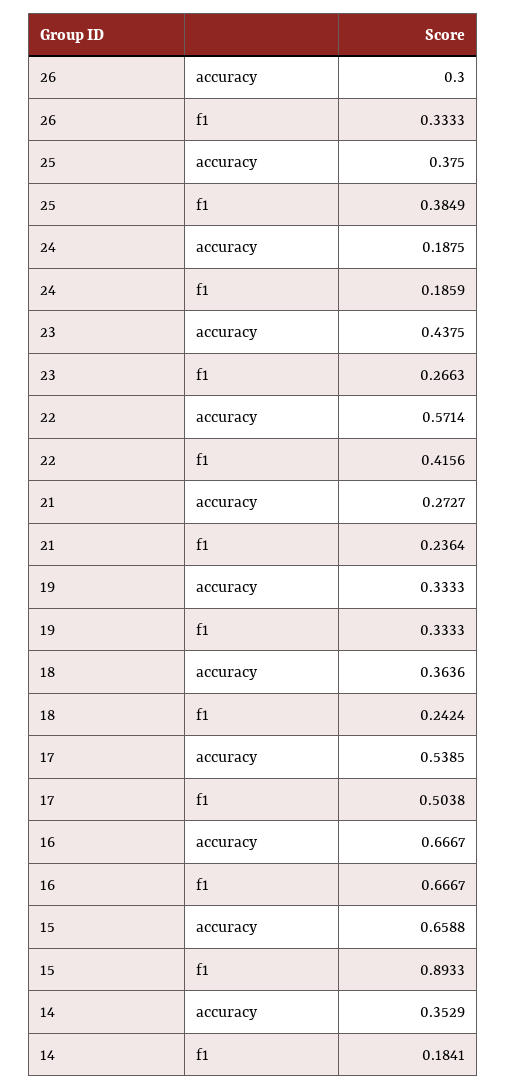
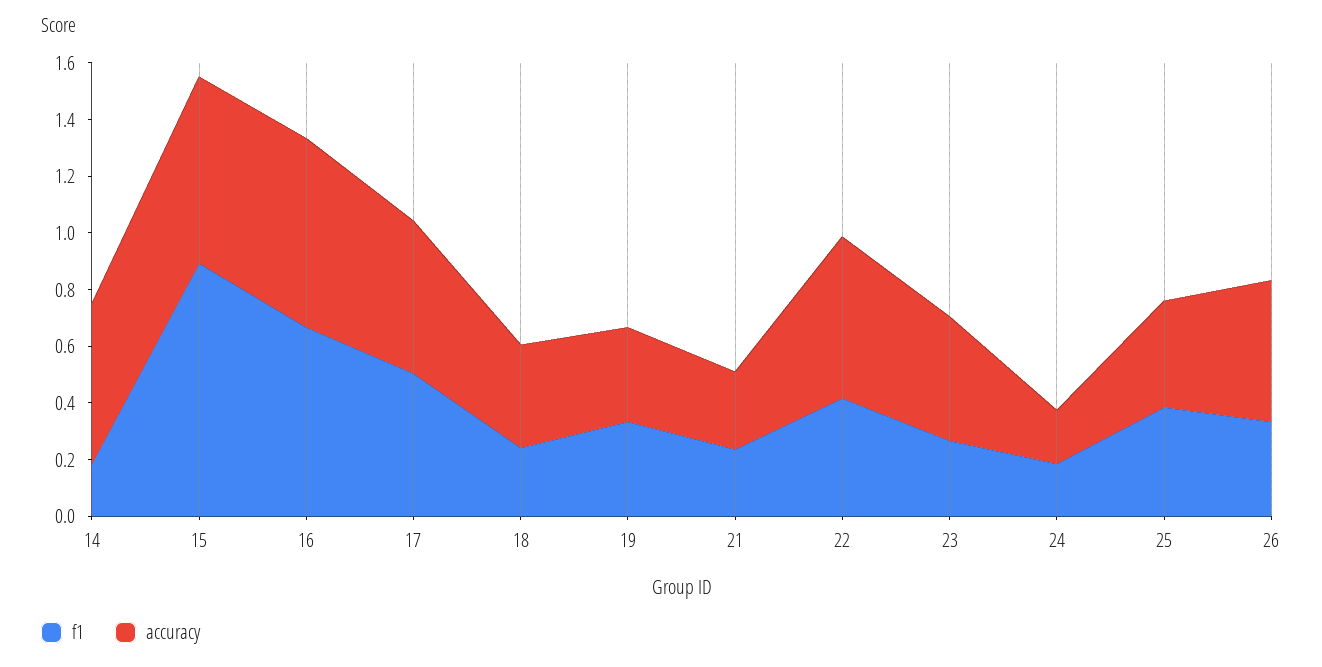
accuracy, 26: 0.3 -> 0.5
accuracy, 14: 0.3529 -> 0.55

